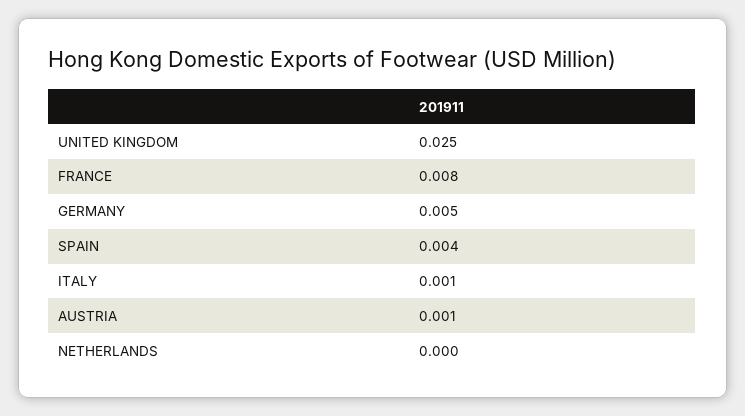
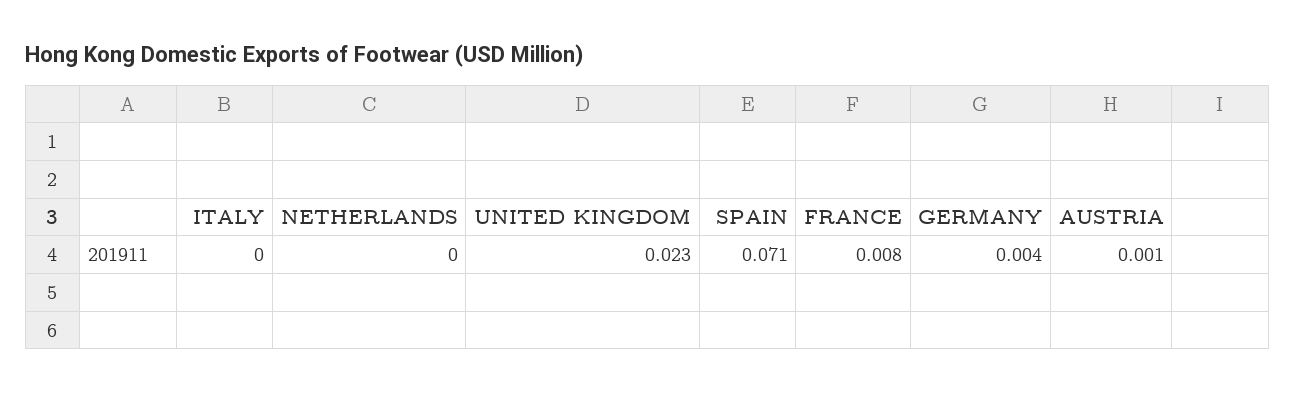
UNITED KINGDOM: 0.025 -> 0.023
GERMANY: 0.005 -> 0.004
SPAIN: 0.004 -> 0.071
ITALY: 0.001 -> 0

